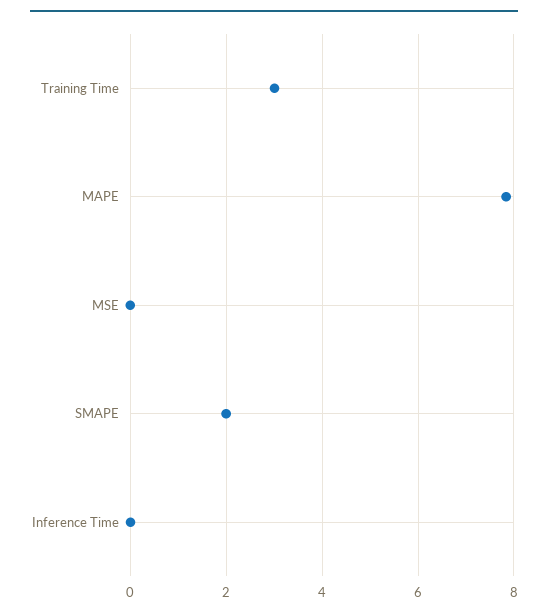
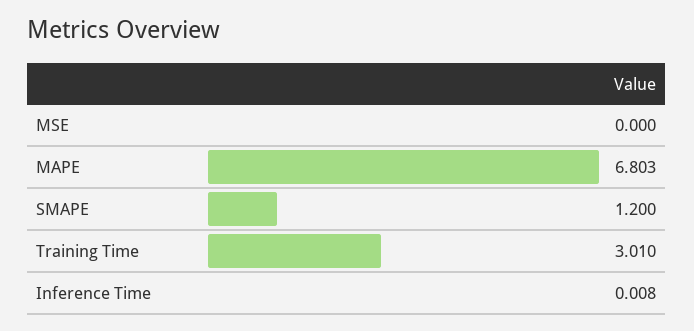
MAPE: 7.8 -> 6.803
SMAPE: 2 -> 1.2

